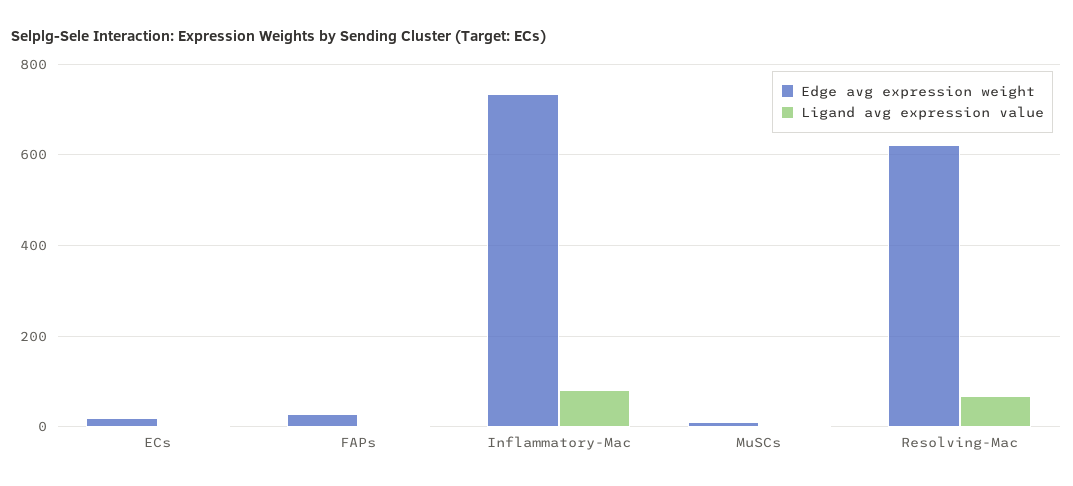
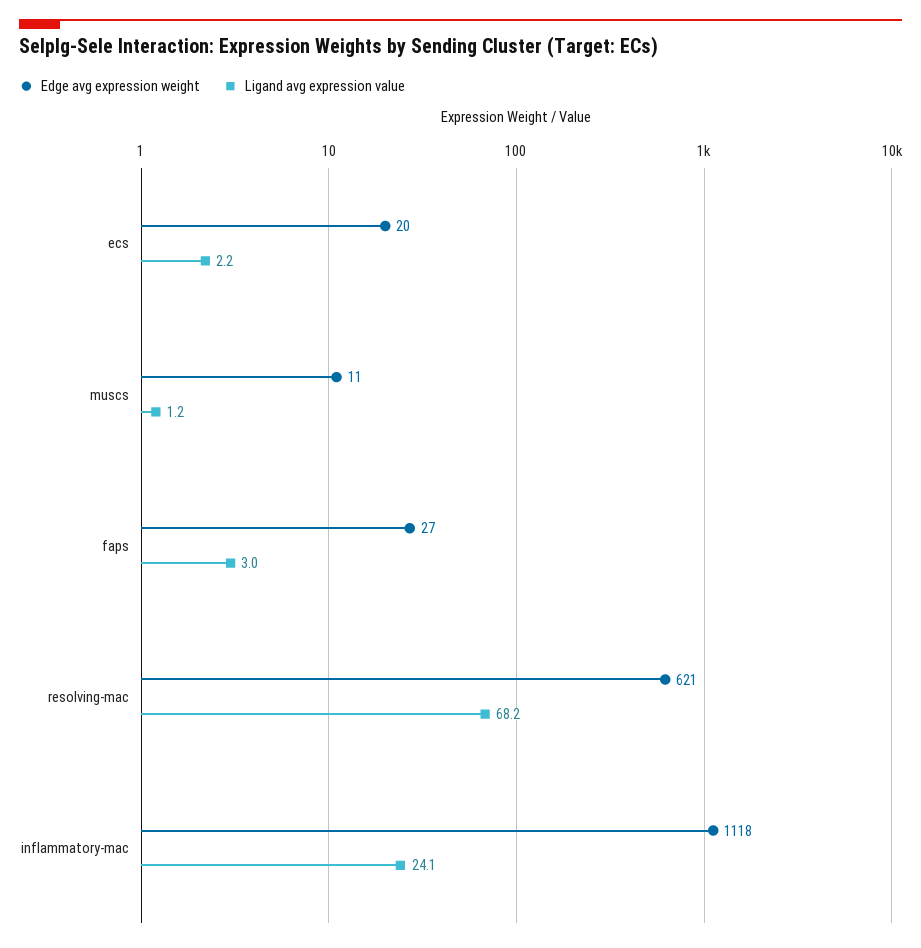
Edge avg expression weight, Inflammatory-Mac: 740 -> 1118
Ligand avg expression value, Inflammatory-Mac: 80 -> 24.1

